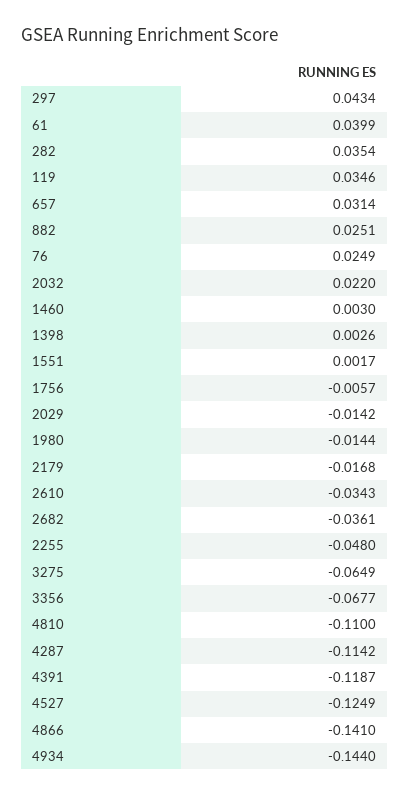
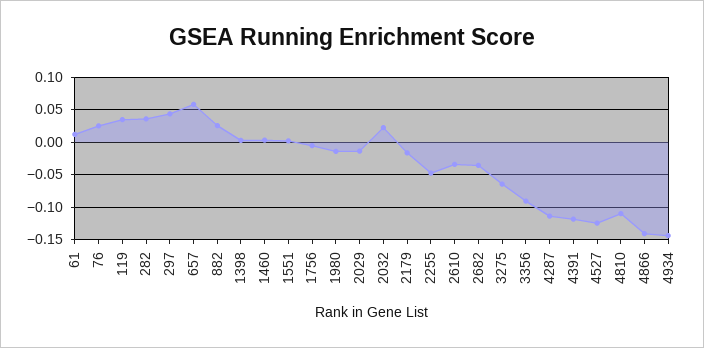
61: 0.0399 -> 0.01
657: 0.0314 -> 0.06
3356: -0.0677 -> -0.09

